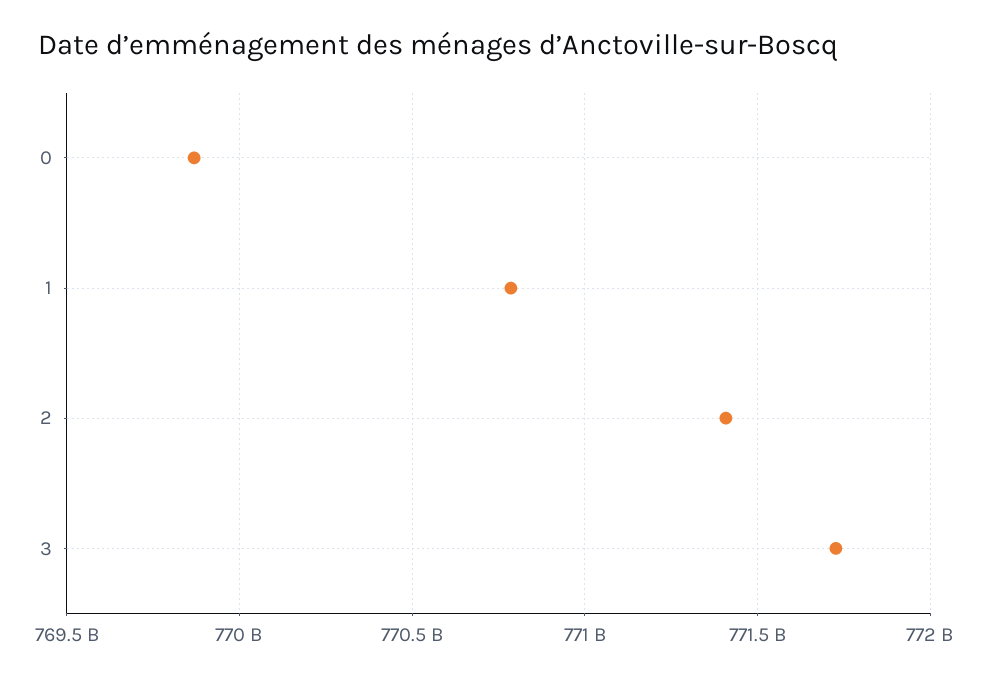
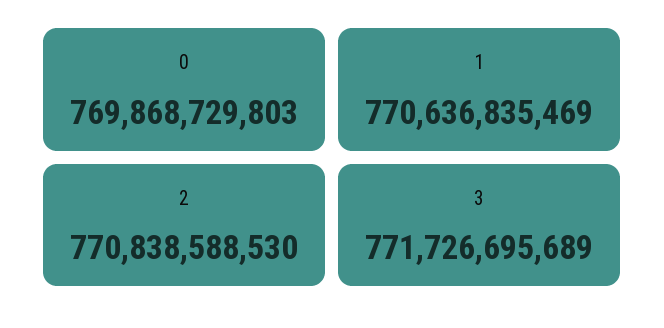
1: 770800000000 -> 770636835469
2: 771400000000 -> 770838588530

